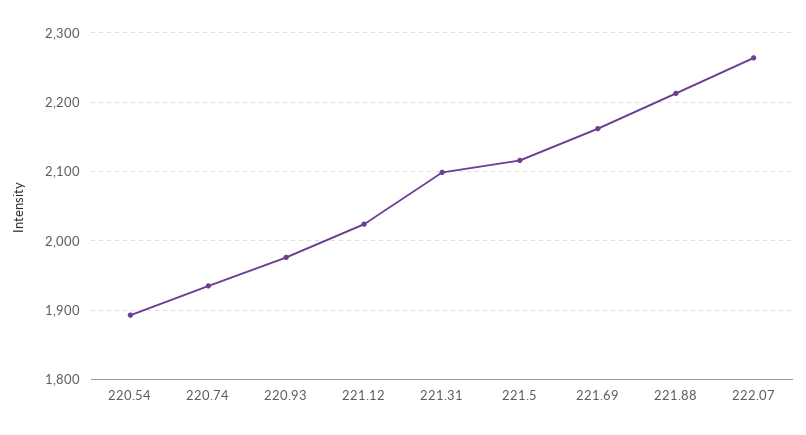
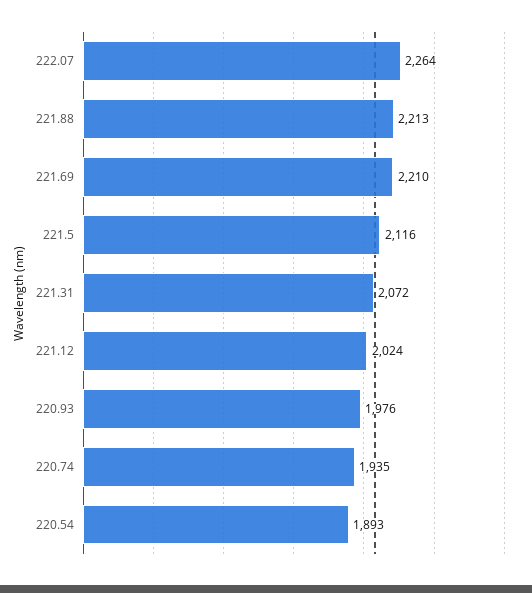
221.31: 2100 -> 2072
221.69: 2160 -> 2210

